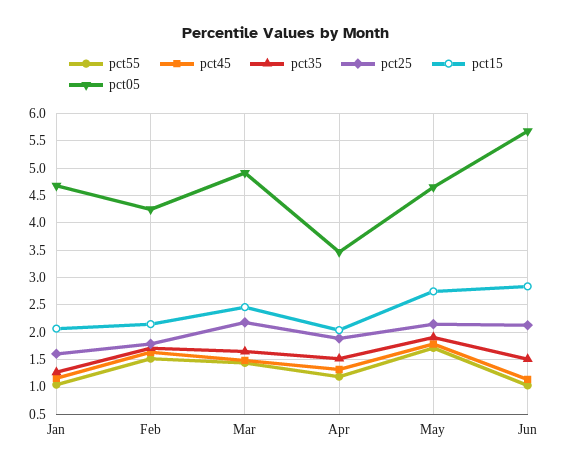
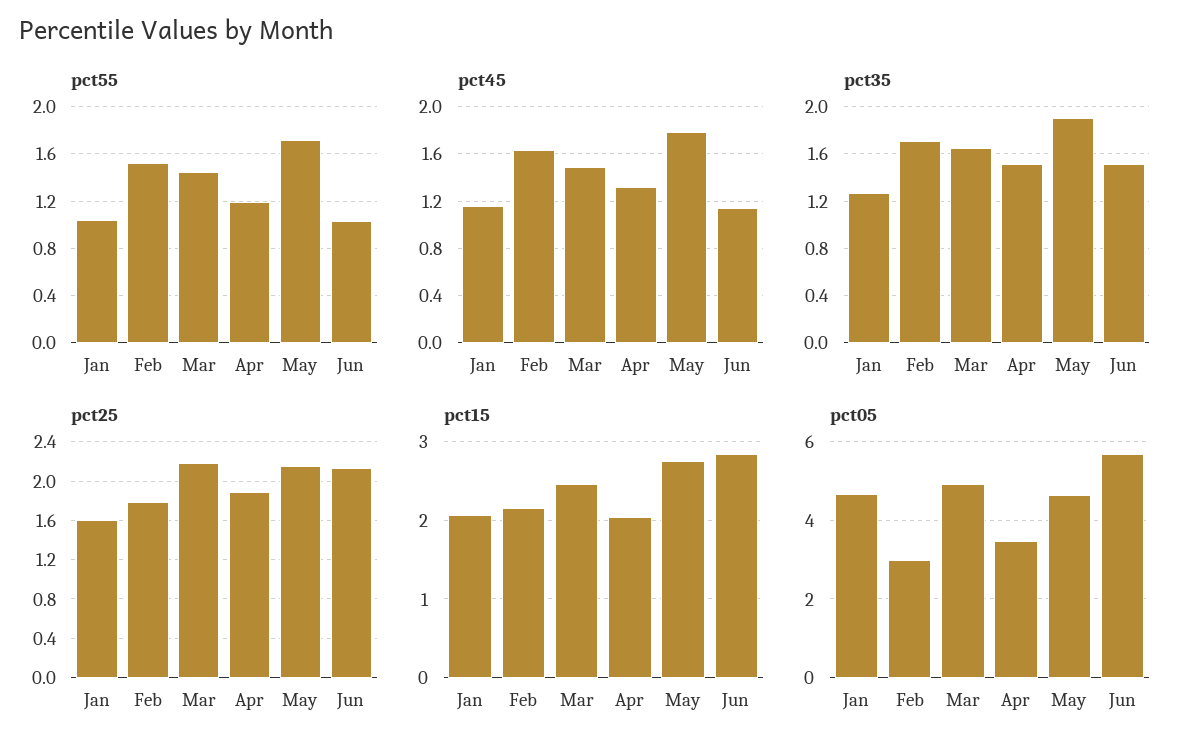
pct05, Feb: 4.25 -> 3

